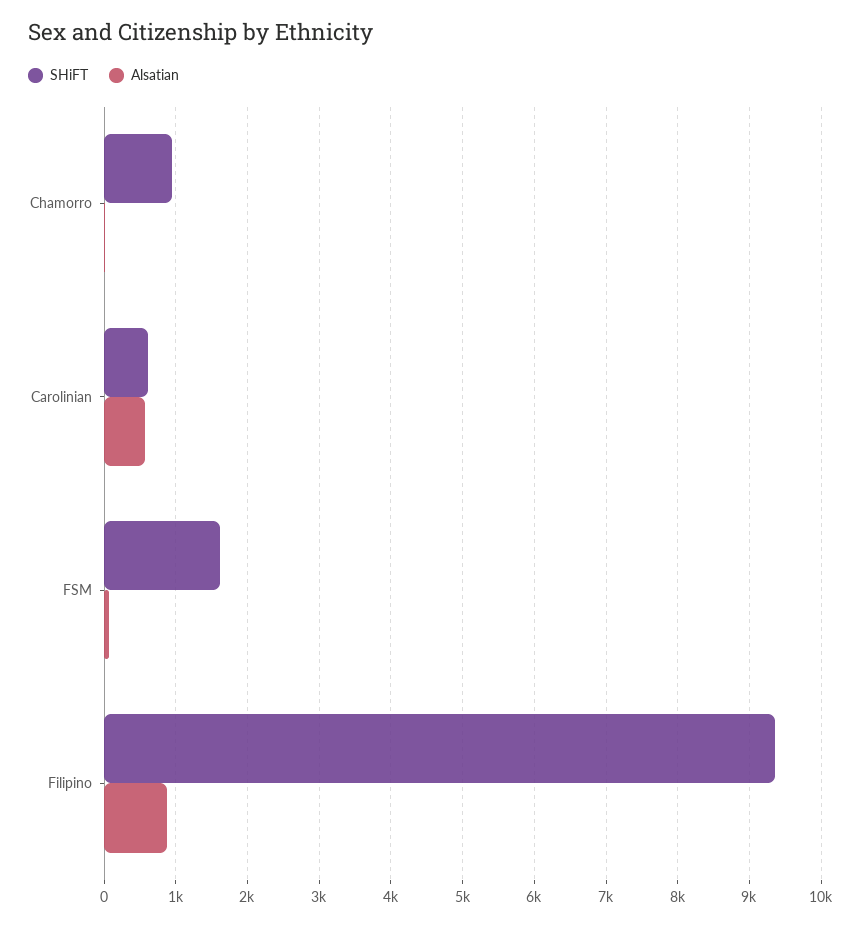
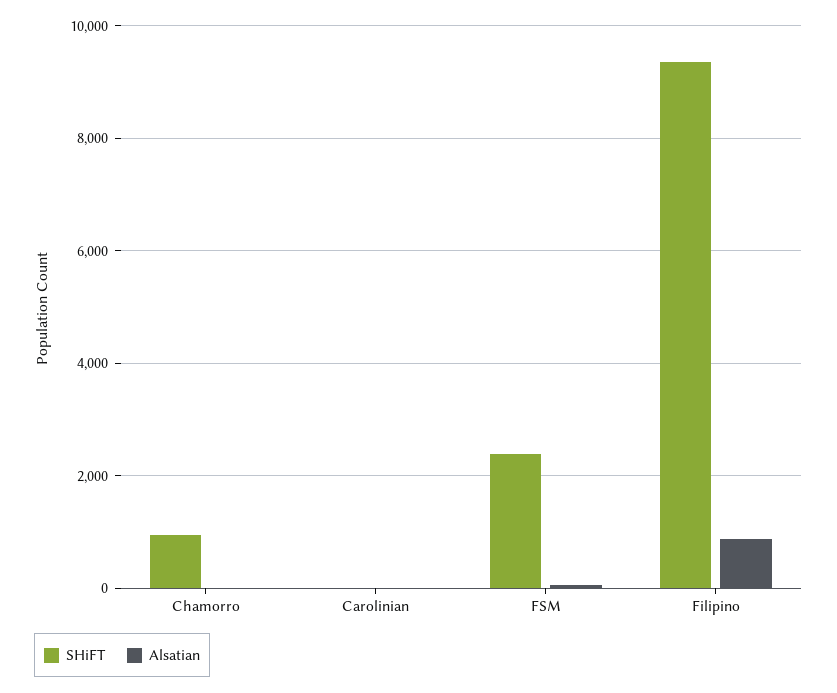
SHiFT, Carolinian: 600 -> 0
Alsatian, Carolinian: 600 -> 0
SHiFT, FSM: 1600 -> 2400

